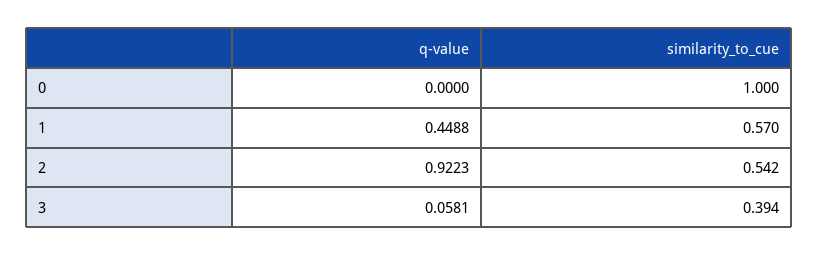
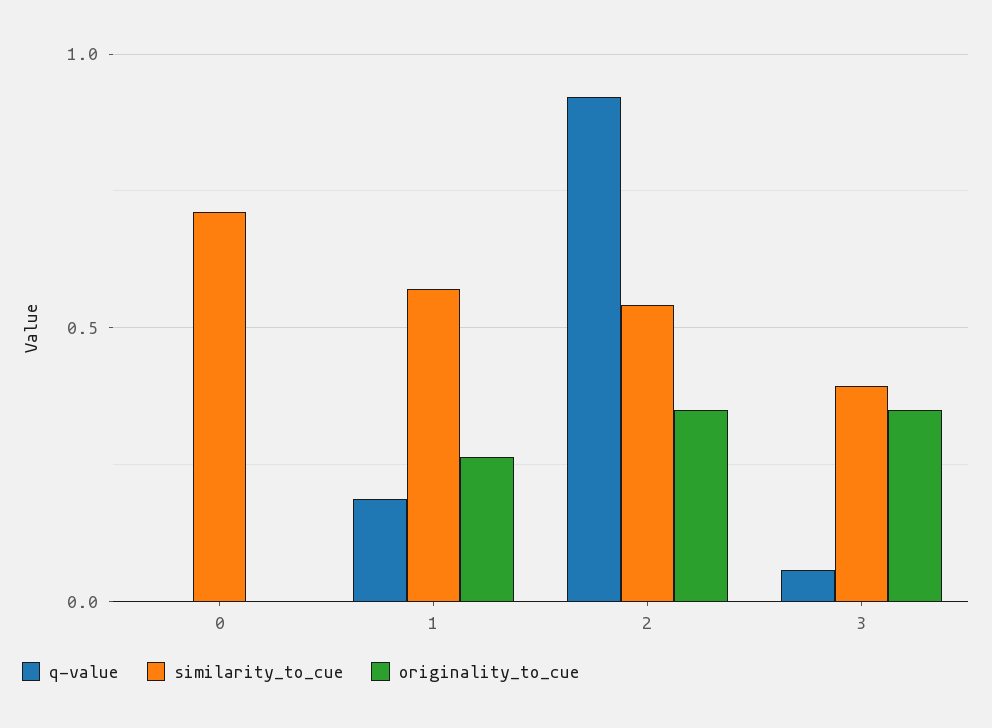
similarity_to_cue, 0: 1 -> 0.7
q-value, 1: 0.4488 -> 0.2
originality_to_cue, 0: none -> 0
originality_to_cue, 1: none -> 0.25
originality_to_cue, 2: none -> 0.35
originality_to_cue, 3: none -> 0.35

